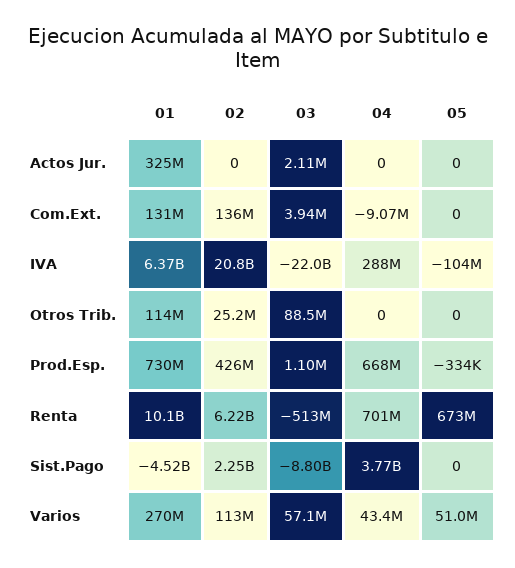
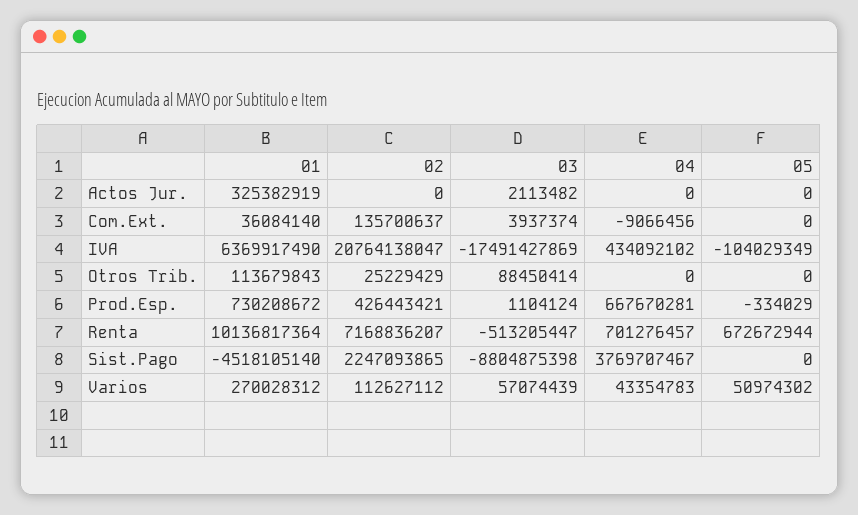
01, Com.Ext.: 131000000 -> 36084140
03, IVA: -22000000000 -> -17491427869
04, IVA: 288000000 -> 434092102
02, Renta: 6220000000 -> 7168836207

